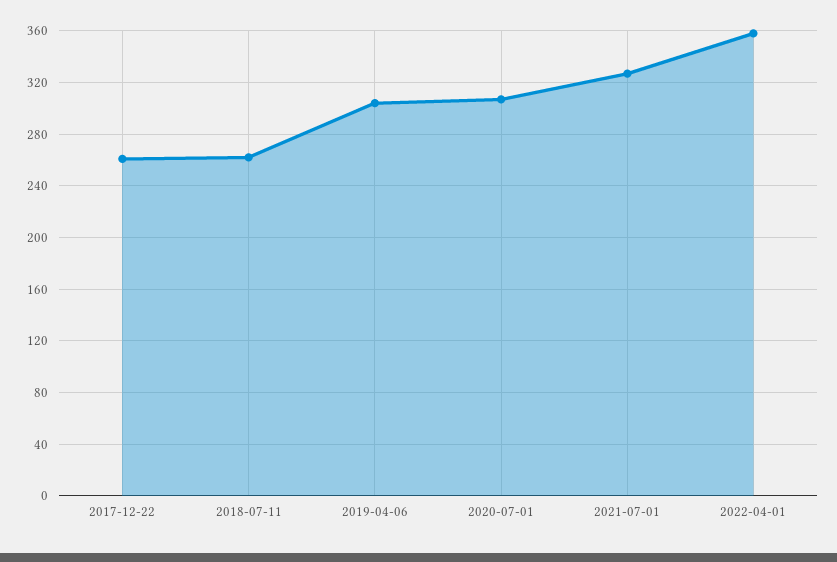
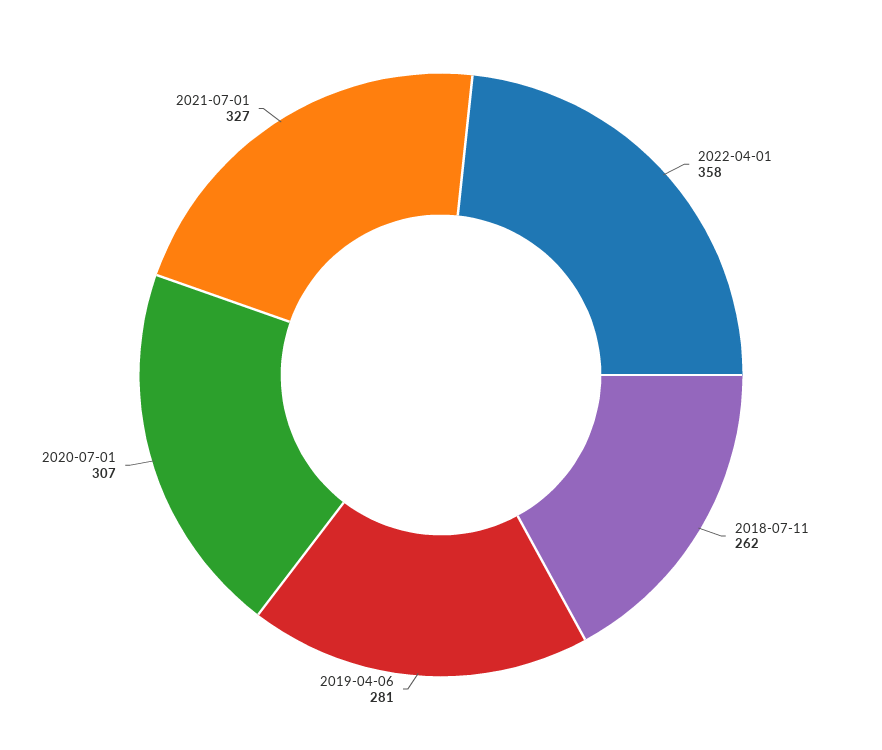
2017-12-22: 260 -> none
2019-04-06: 305 -> 281

